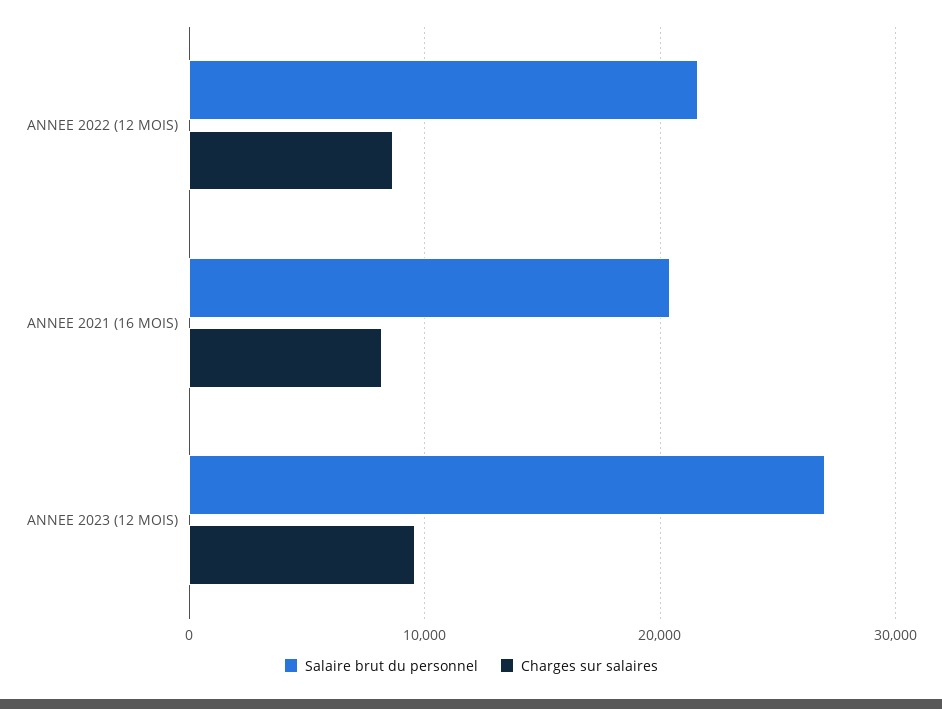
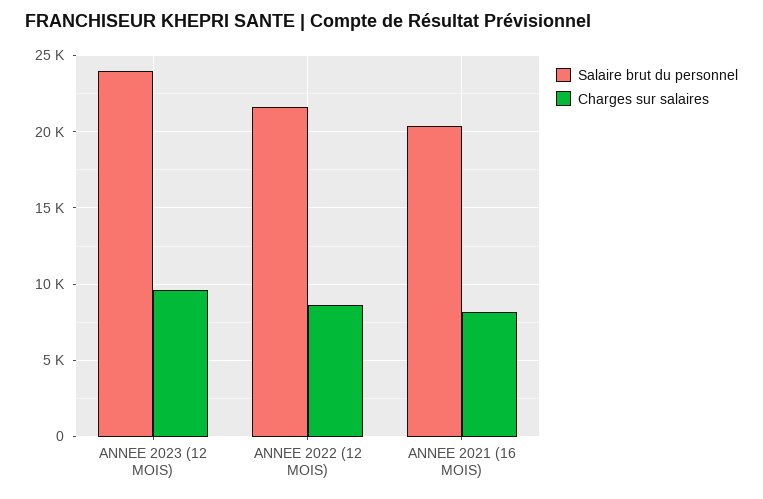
Salaire brut du personnel, ANNEE 2023 (12 MOIS): 27000 -> 24000

